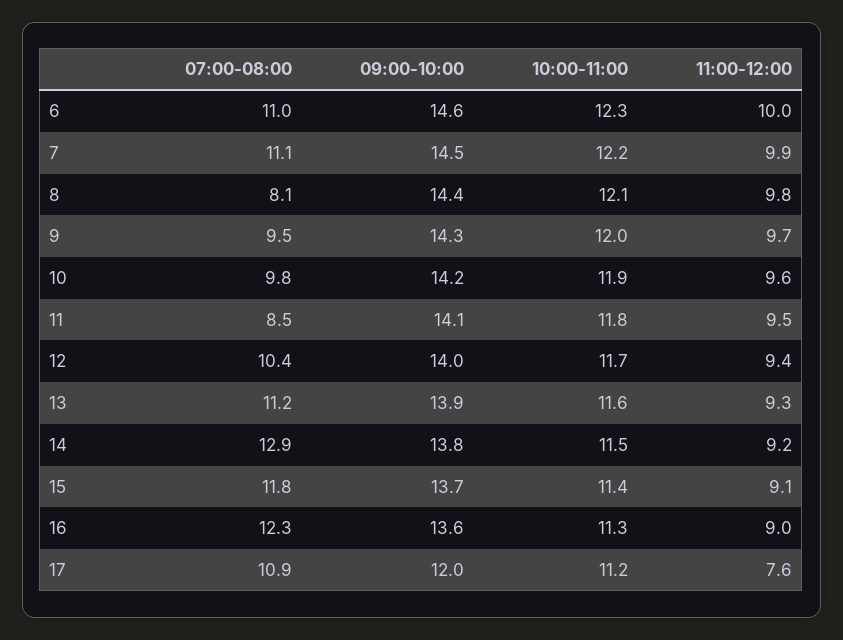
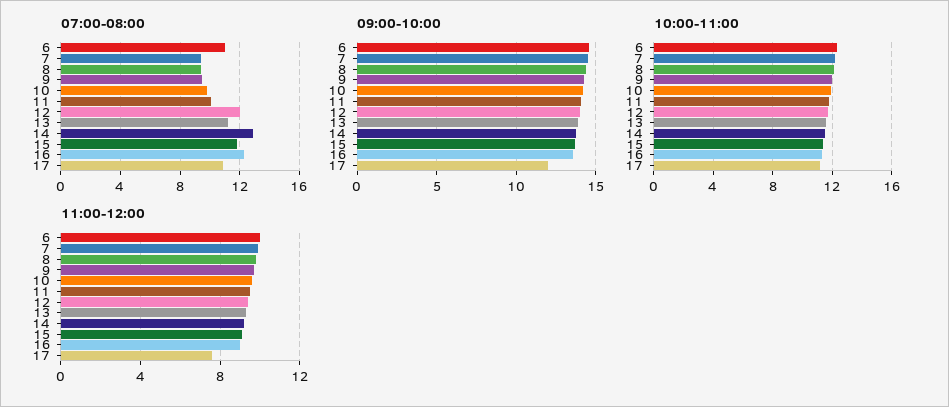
07:00-08:00, 7: 11.1 -> 9.5
07:00-08:00, 8: 8.1 -> 9.5
07:00-08:00, 11: 8.5 -> 10
07:00-08:00, 12: 10.4 -> 12

